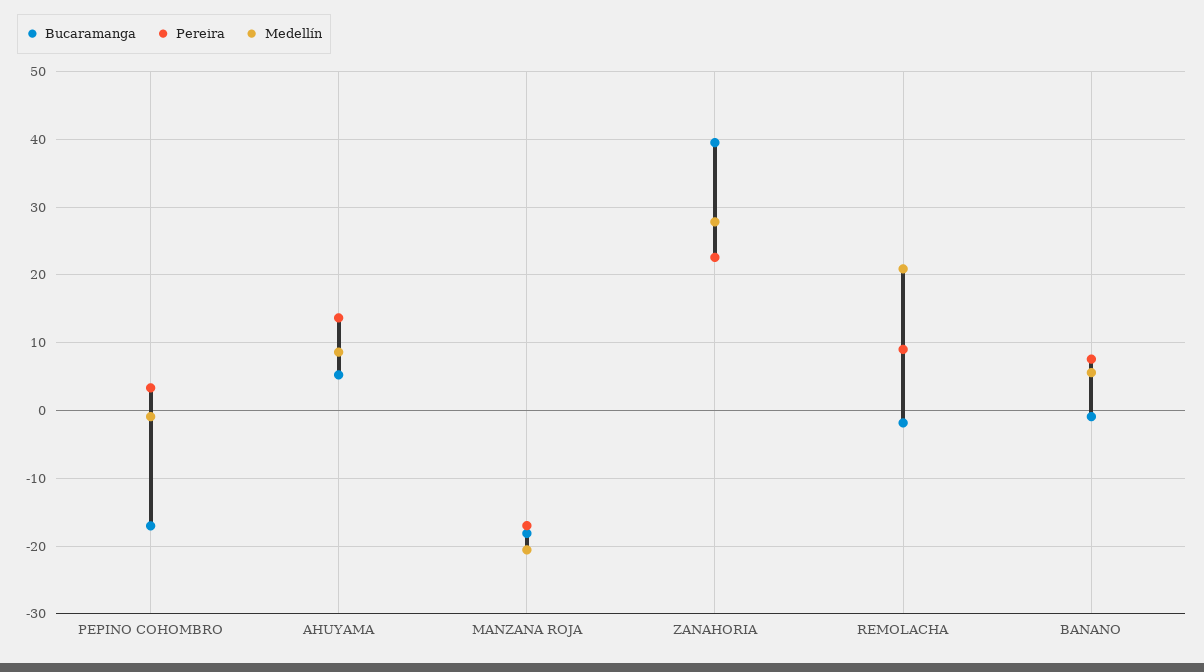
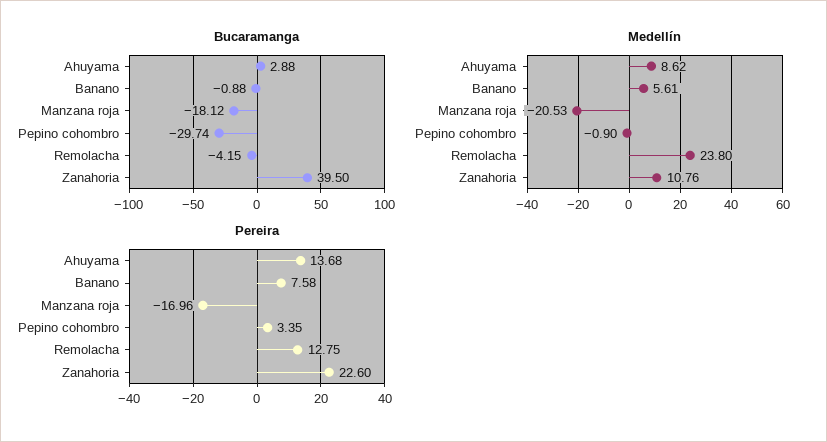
Bucaramanga, PEPINO COHOMBRO: -17 -> -29.74
Bucaramanga, AHUYAMA: 5 -> 2.88
Medellín, ZANAHORIA: 28 -> 10.76
Bucaramanga, REMOLACHA: -2 -> -4.15
Pereira, REMOLACHA: 9 -> 12.75
Medellín, REMOLACHA: 21 -> 23.8

